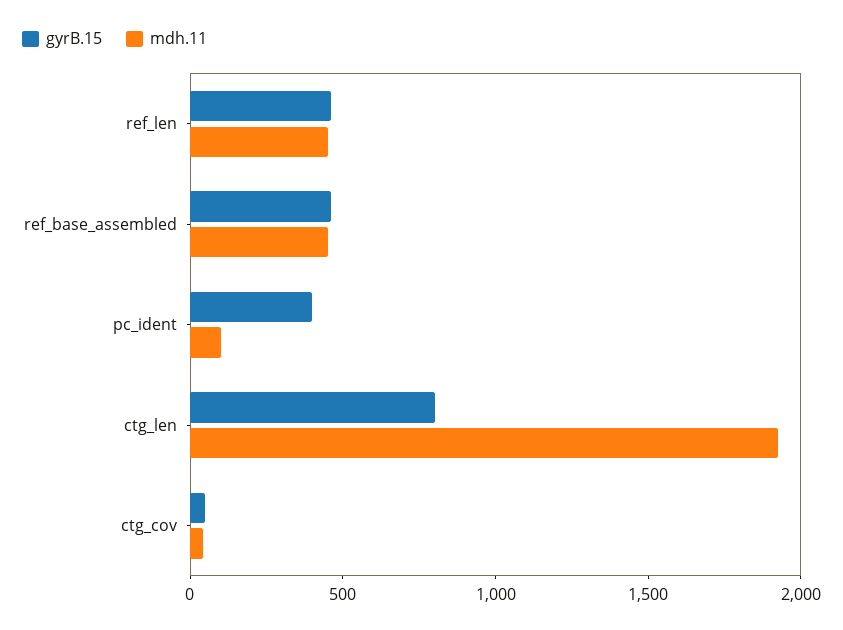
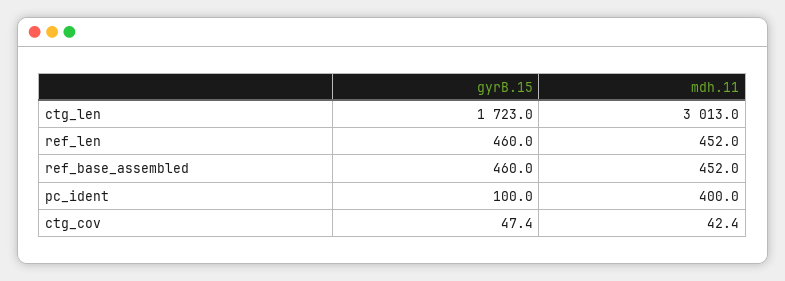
gyrB.15, pc_ident: 400 -> 100
mdh.11, pc_ident: 100 -> 400
gyrB.15, ctg_len: 800 -> 1723
mdh.11, ctg_len: 1900 -> 3013

